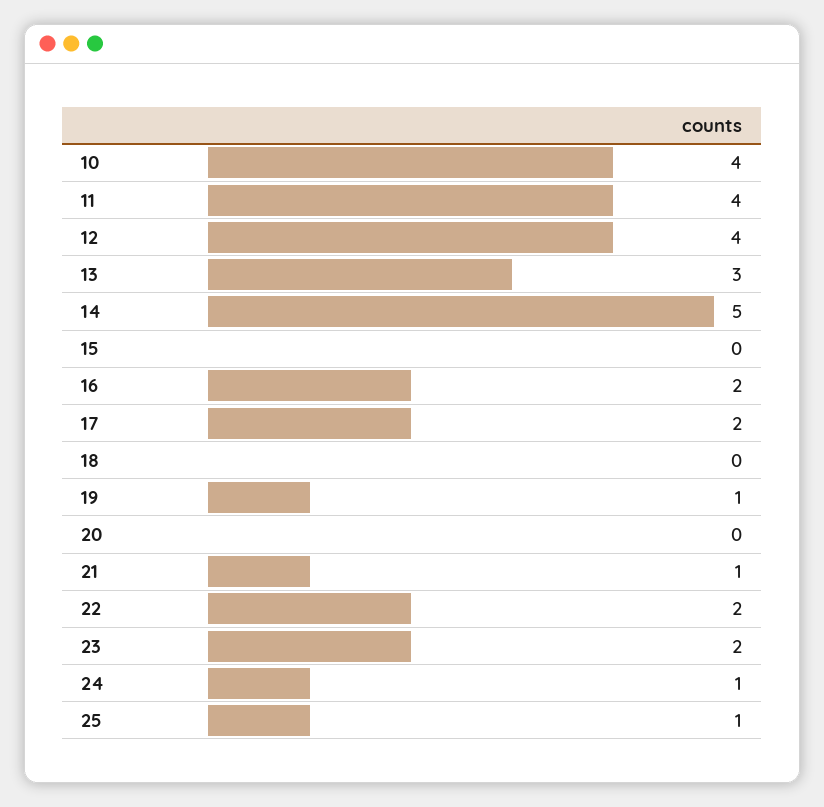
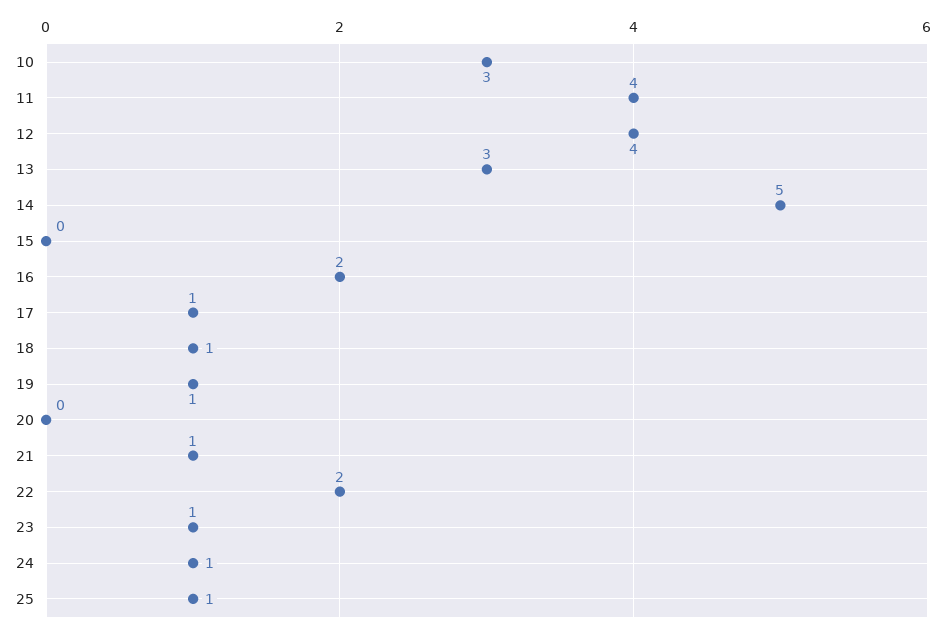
10: 4 -> 3
17: 2 -> 1
18: 0 -> 1
23: 2 -> 1

